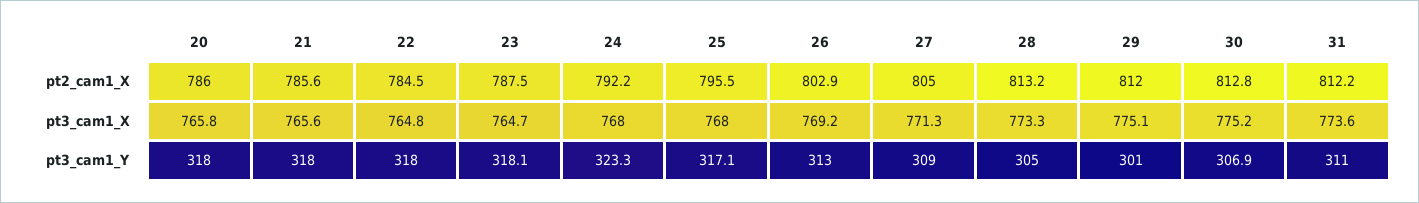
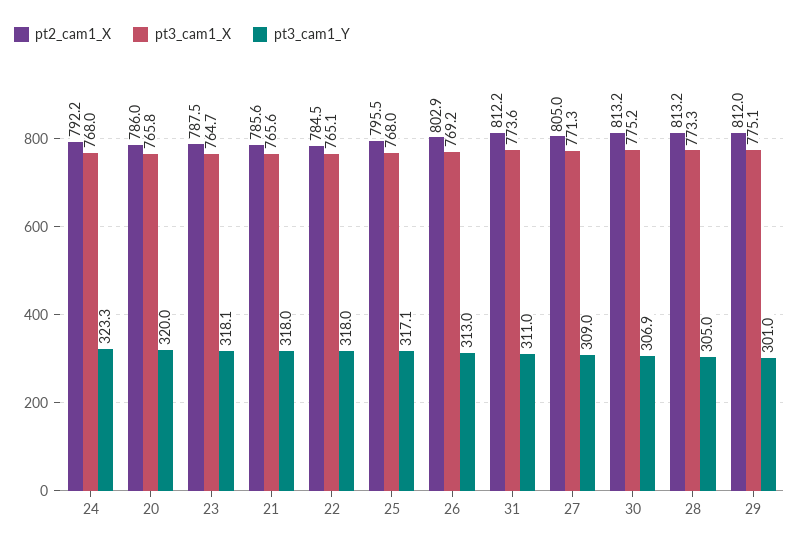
pt2_cam1_X, 30: 812.8 -> 813.2
pt3_cam1_X, 22: 764.8 -> 765.1
pt3_cam1_Y, 20: 318 -> 320

